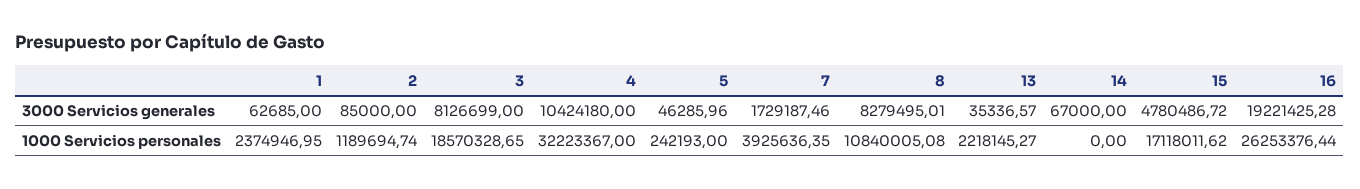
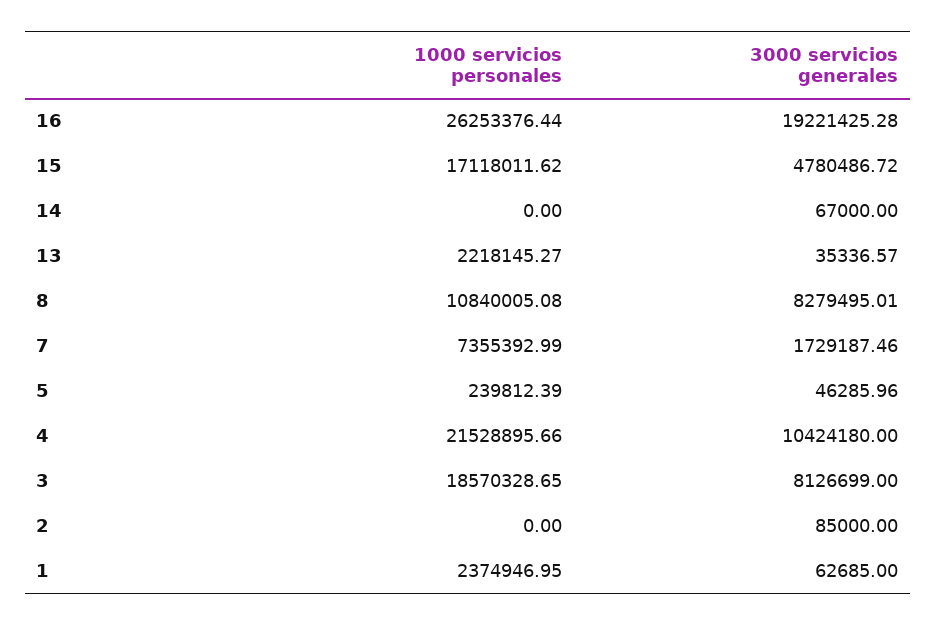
2, 1000 Servicios personales: 1189694.74 -> 0
4, 1000 Servicios personales: 32223367 -> 21528895.66
5, 1000 Servicios personales: 242193 -> 239812.39
7, 1000 Servicios personales: 3925636.35 -> 7355392.99

